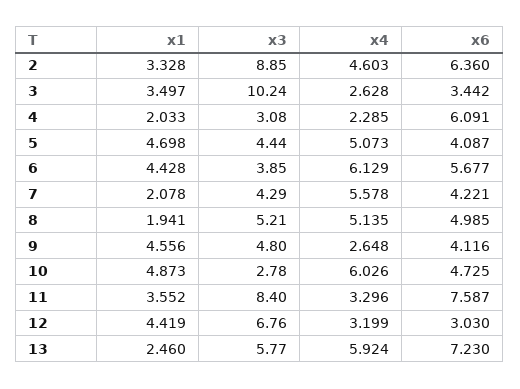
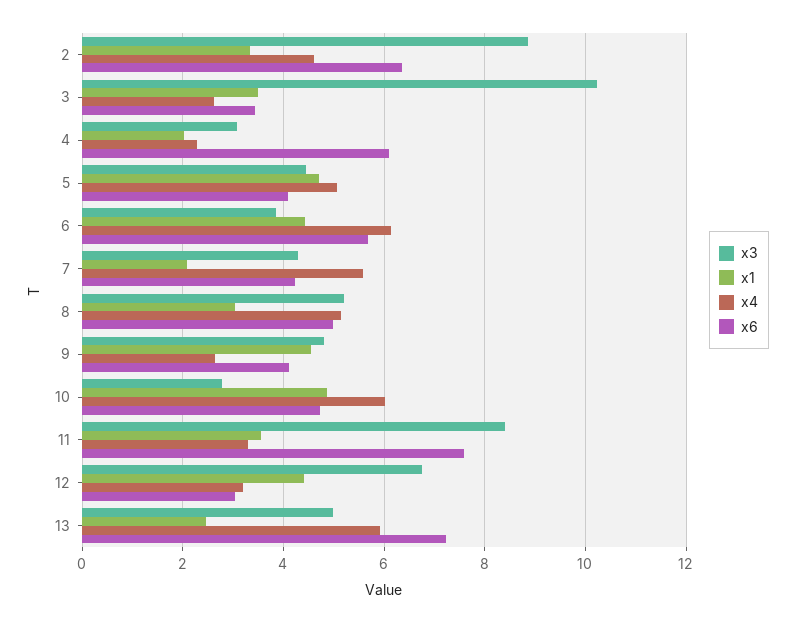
x1, 8: 1.941 -> 3
x3, 13: 5.77 -> 5

